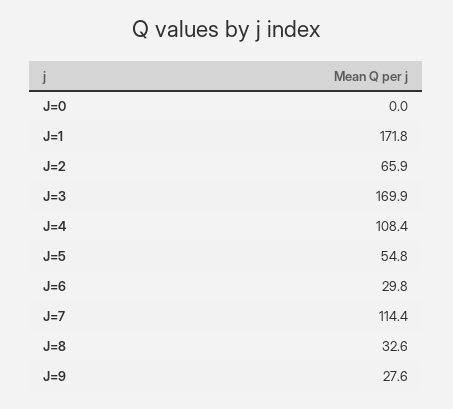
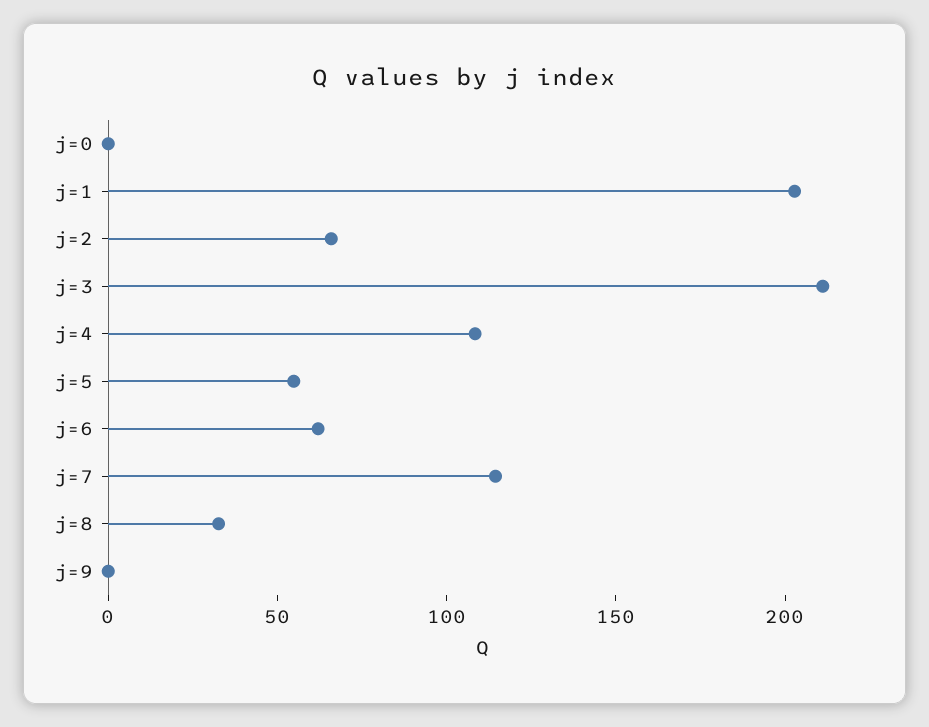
J=1: 171.8 -> 200
J=3: 169.9 -> 210
J=6: 29.8 -> 60
J=9: 27.6 -> 0

